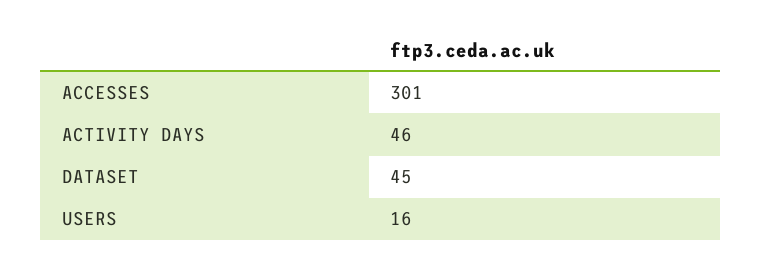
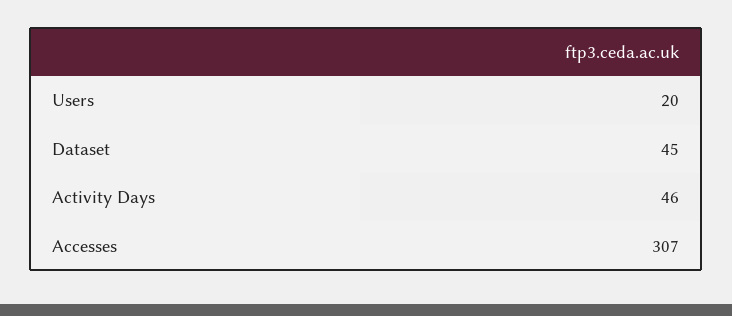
ACCESSES: 301 -> 307
USERS: 16 -> 20

